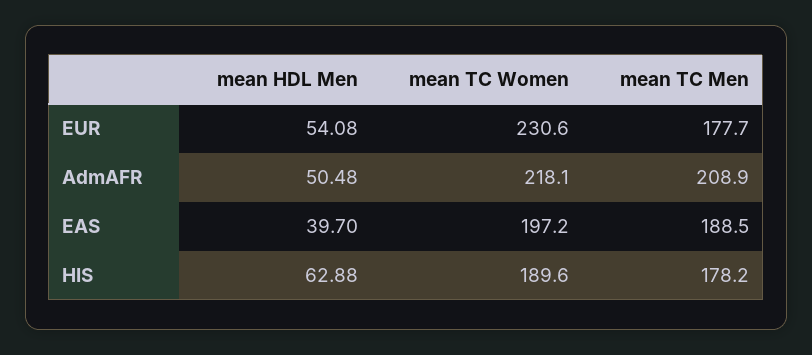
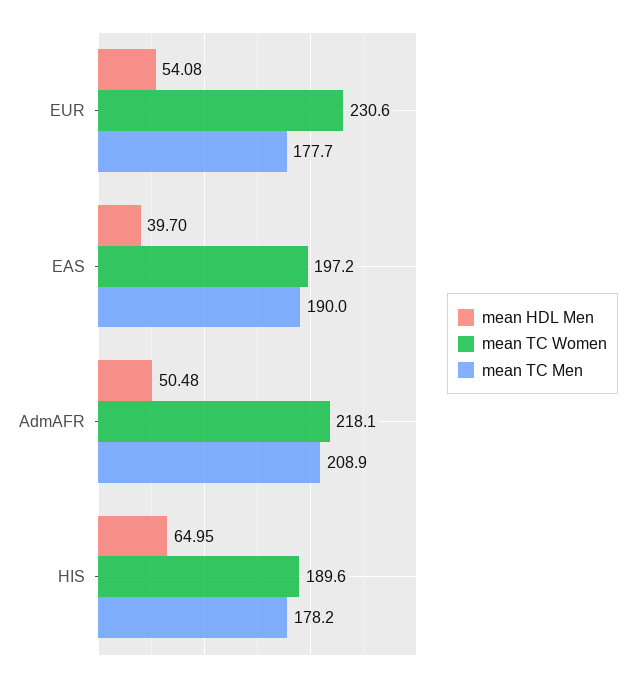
mean TC Men, EAS: 188.5 -> 190
mean HDL Men, HIS: 62.88 -> 64.95

